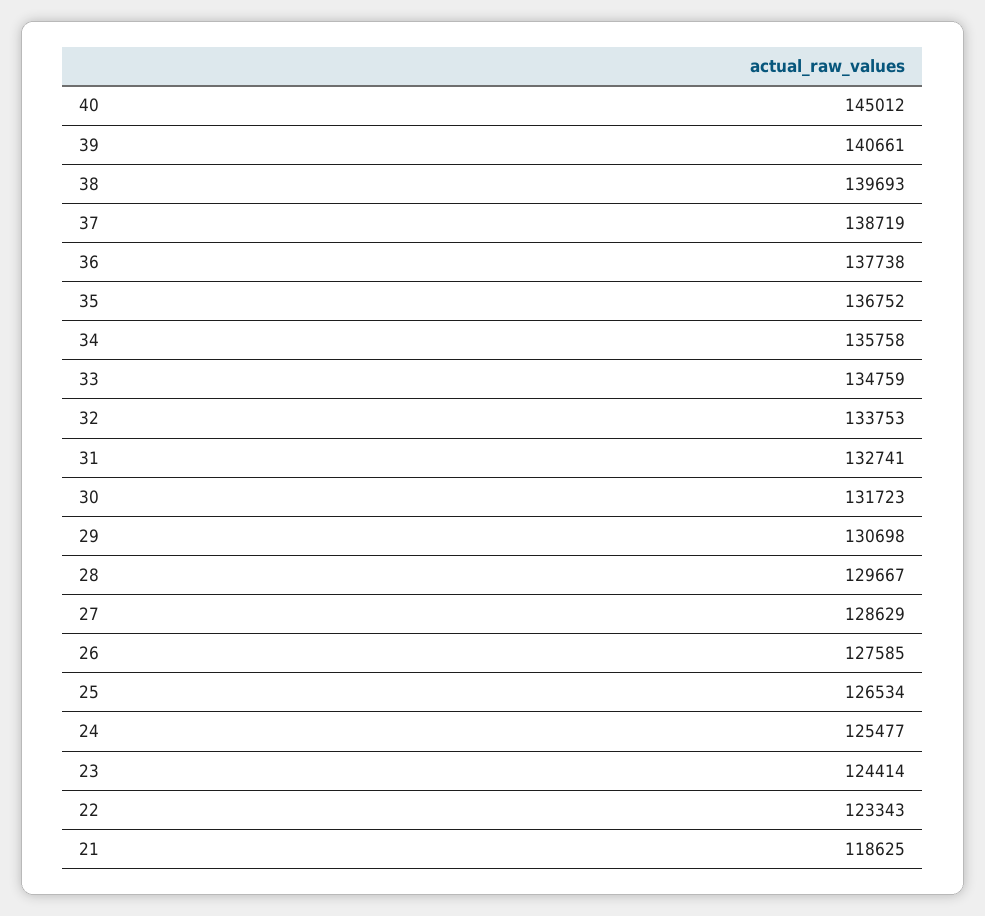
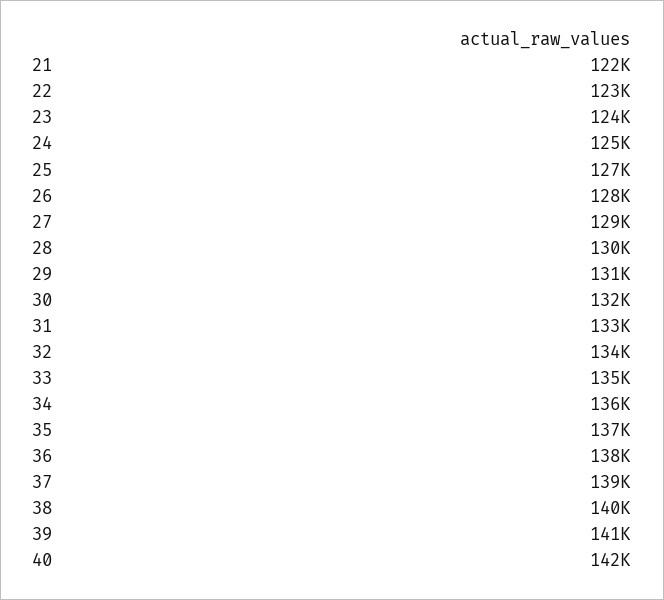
40: 145012 -> 142000
21: 118625 -> 122000

